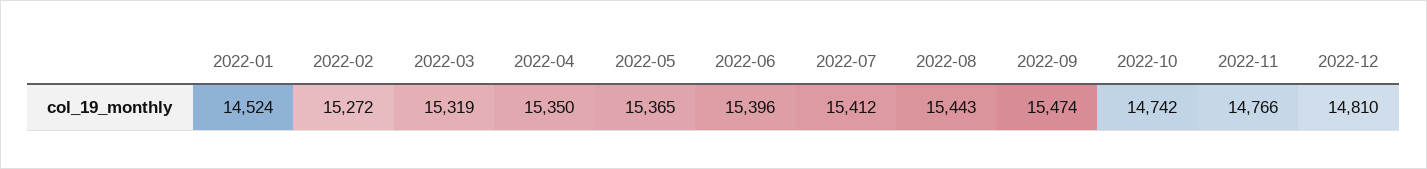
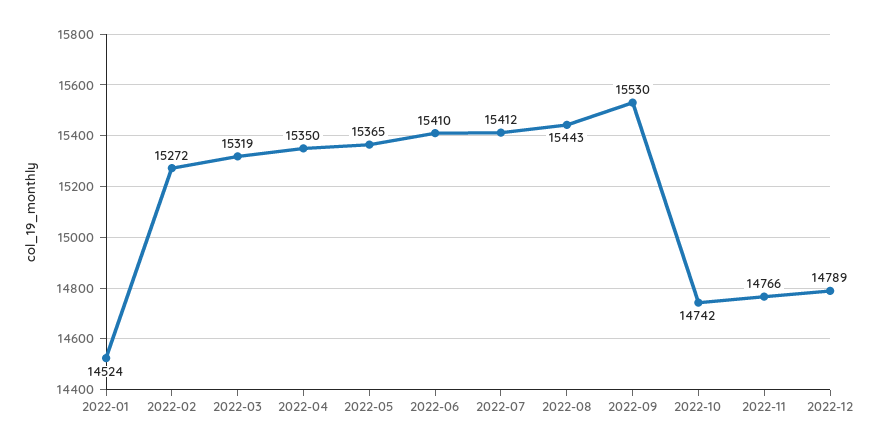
2022-06: 15396 -> 15410
2022-09: 15474 -> 15530
2022-12: 14810 -> 14789

